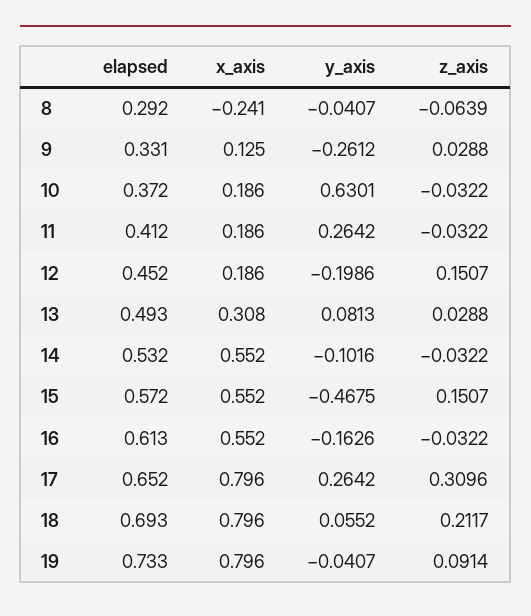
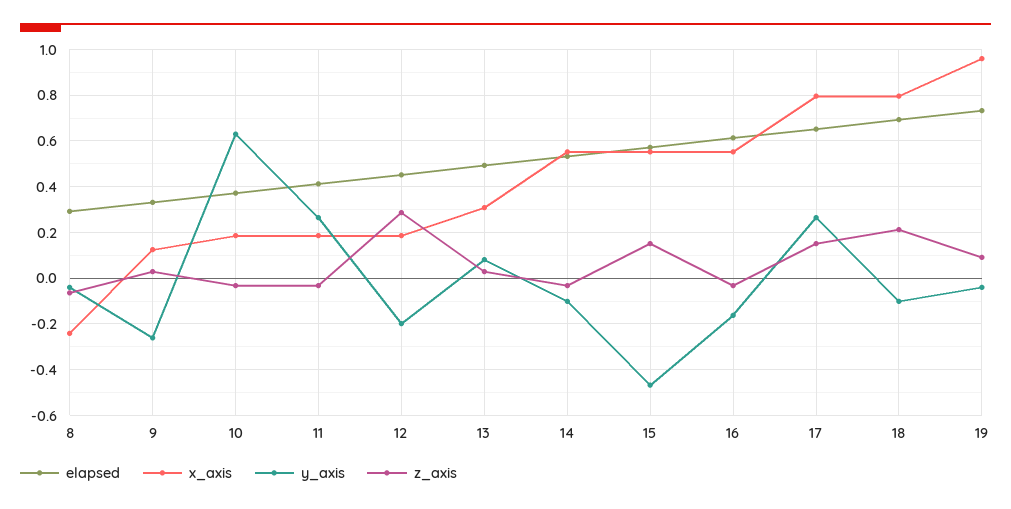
z_axis, 12: 0.1507 -> 0.3
z_axis, 17: 0.3096 -> 0.15
y_axis, 18: 0.0552 -> -0.1
x_axis, 19: 0.796 -> 0.95

